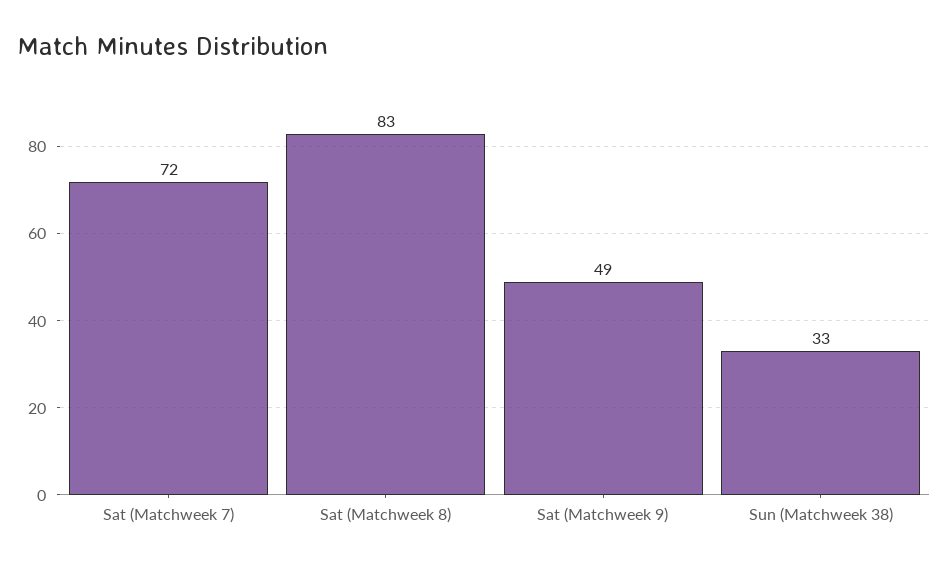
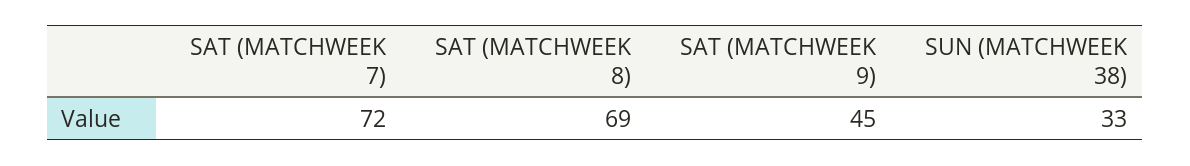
Sat (Matchweek 8): 83 -> 69
Sat (Matchweek 9): 49 -> 45

